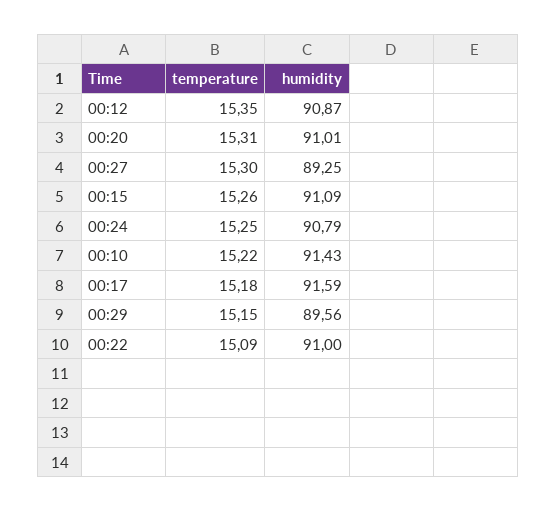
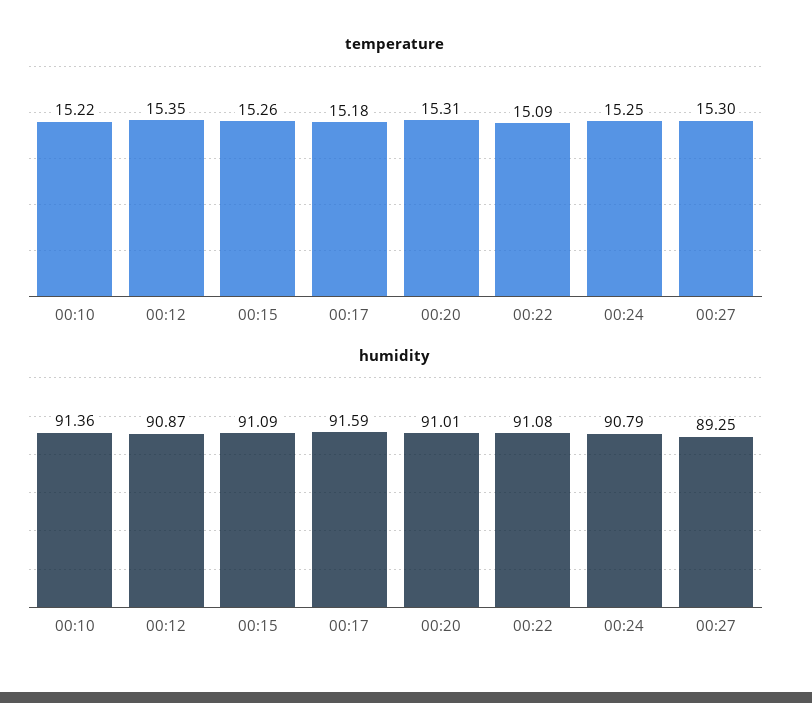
humidity, 00:10: 91.43 -> 91.36
temperature, 00:29: 15.15 -> none
humidity, 00:29: 89.56 -> none
humidity, 00:22: 91 -> 91.08

